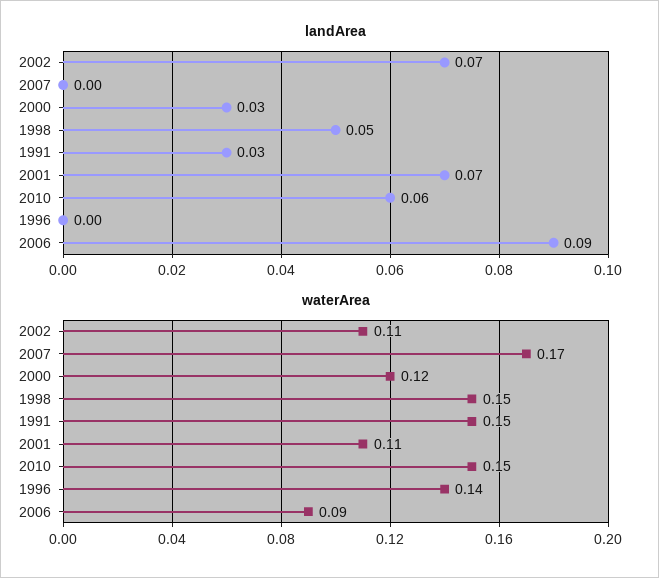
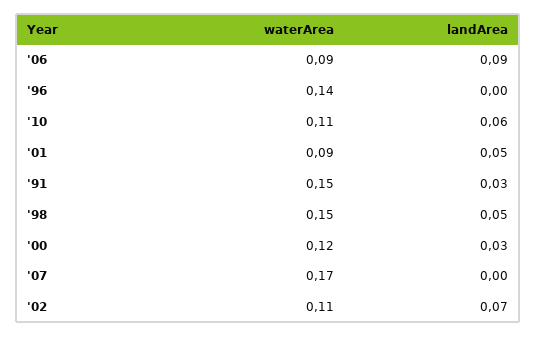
landArea, 2001: 0.07 -> 0.05
waterArea, 2001: 0.11 -> 0.09
waterArea, 2010: 0.15 -> 0.11

